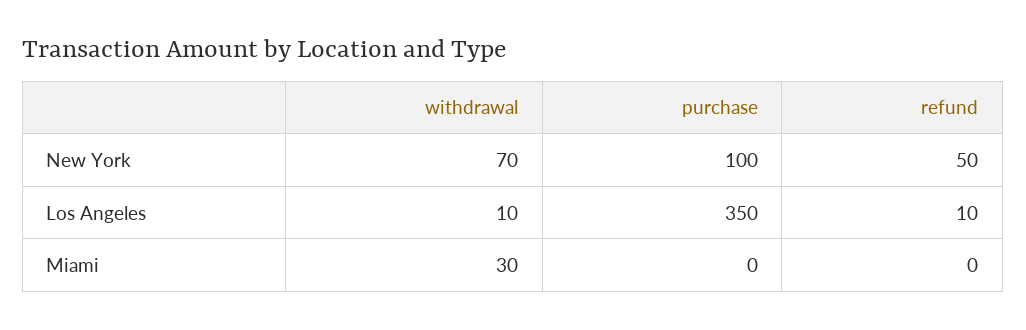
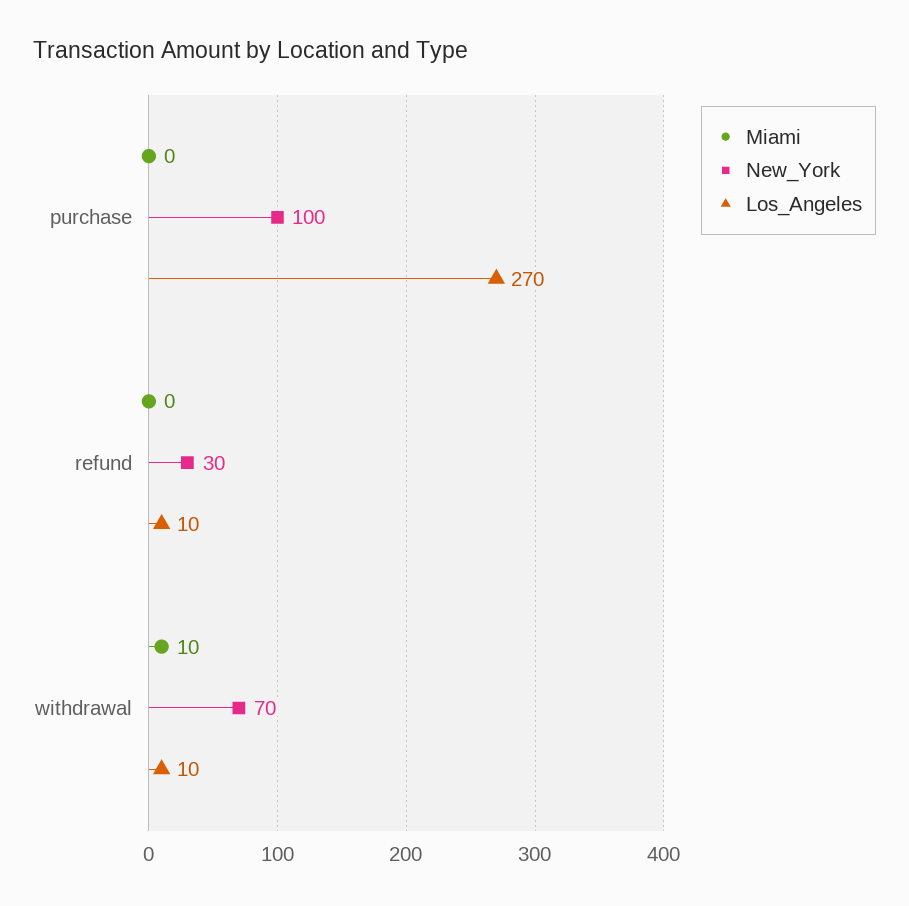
New York, refund: 50 -> 30
Los Angeles, purchase: 350 -> 270
Miami, withdrawal: 30 -> 10

